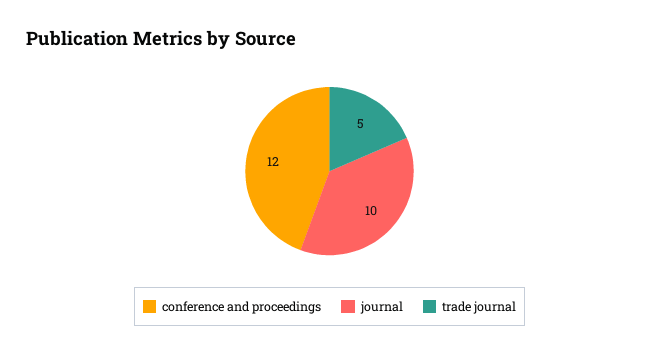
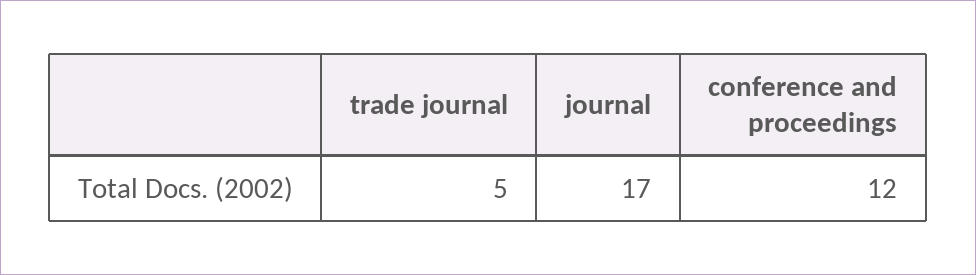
journal: 10 -> 17

